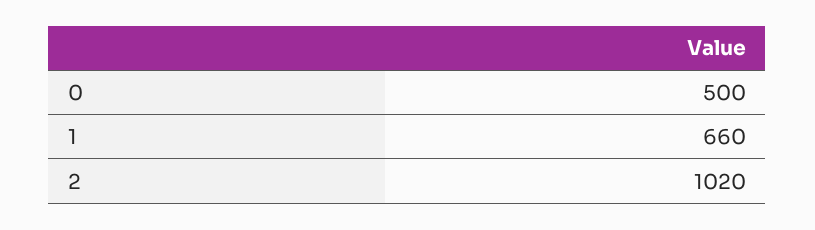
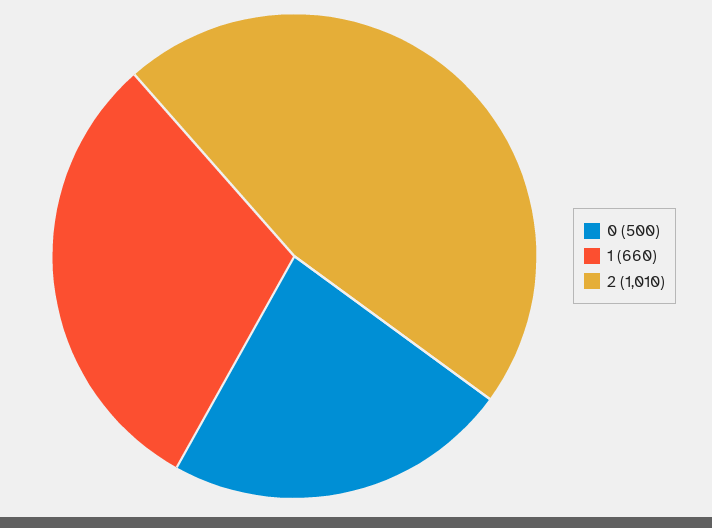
2: 1020 -> 1010

